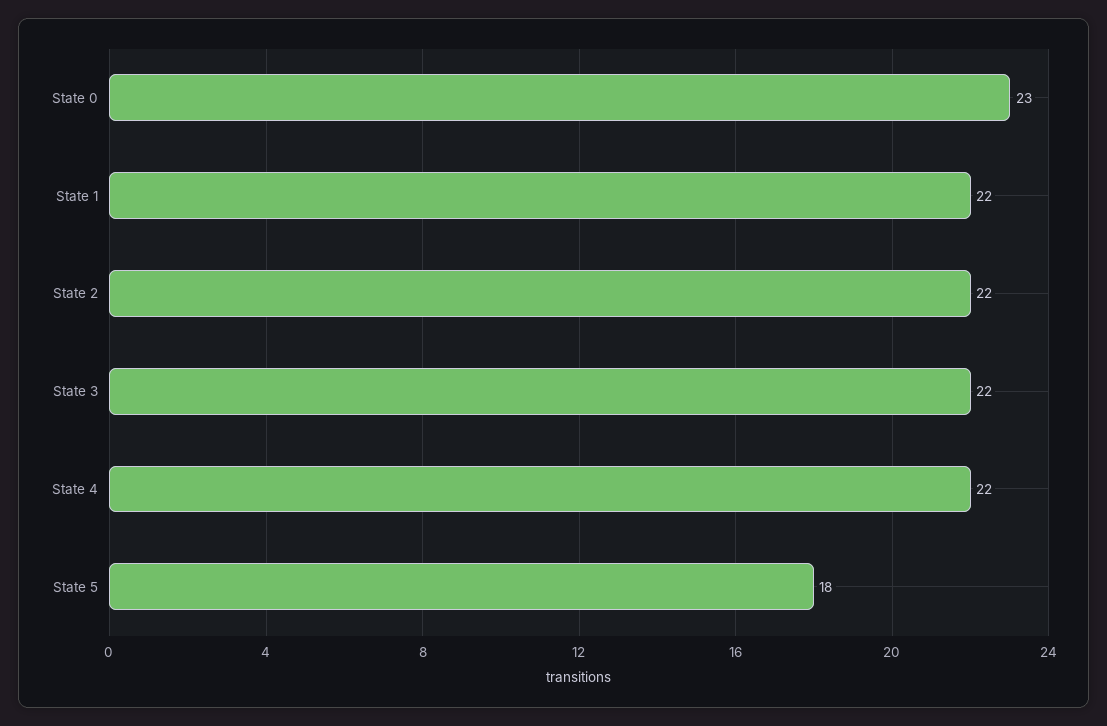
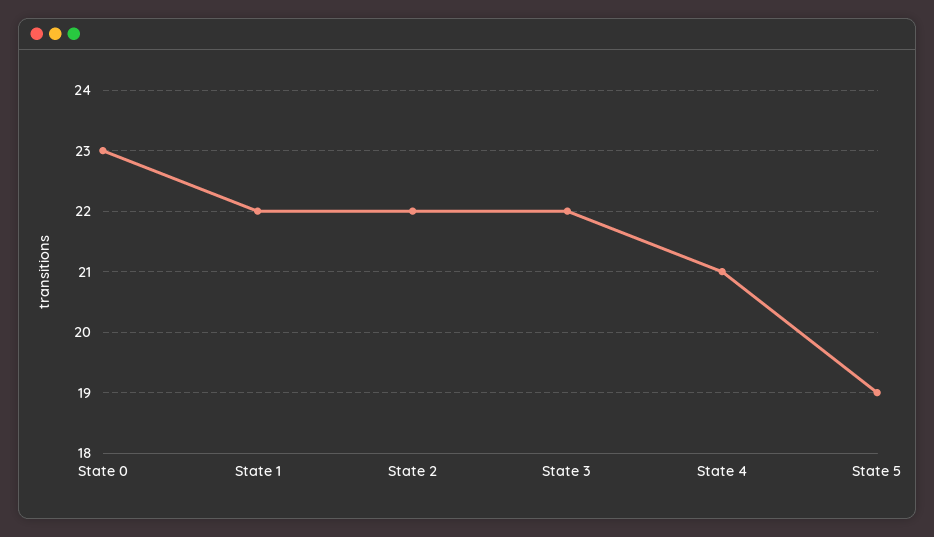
State 4: 22 -> 21
State 5: 18 -> 19

